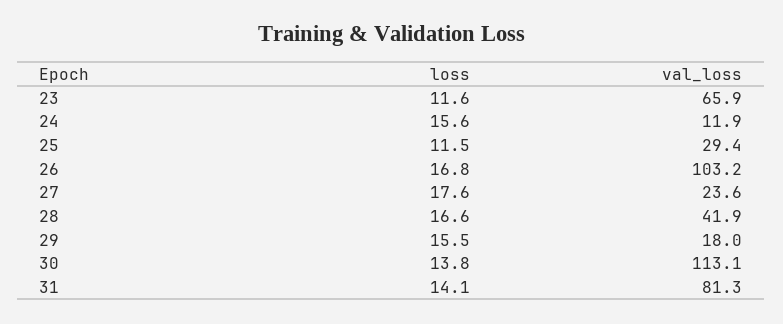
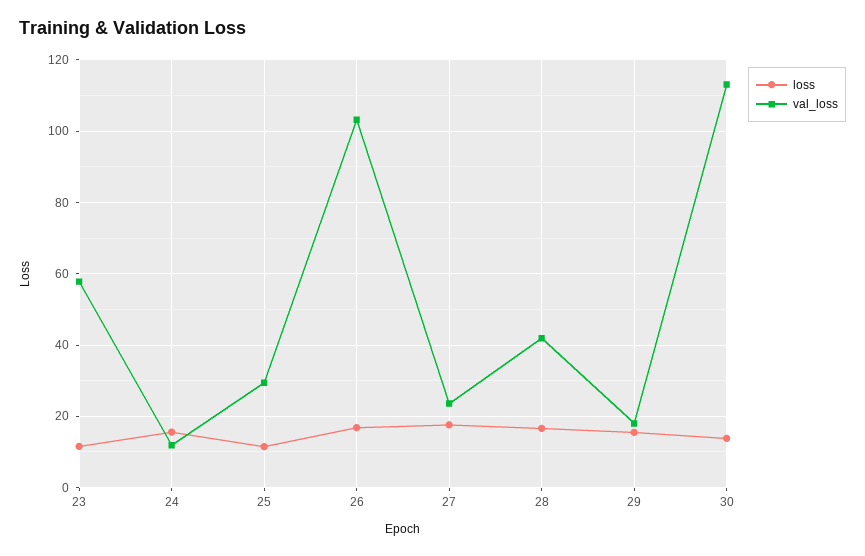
val_loss, 23: 65.9 -> 58
loss, 31: 14.1 -> none
val_loss, 31: 81.3 -> none

